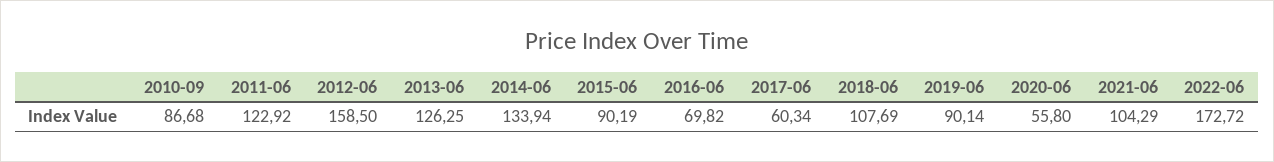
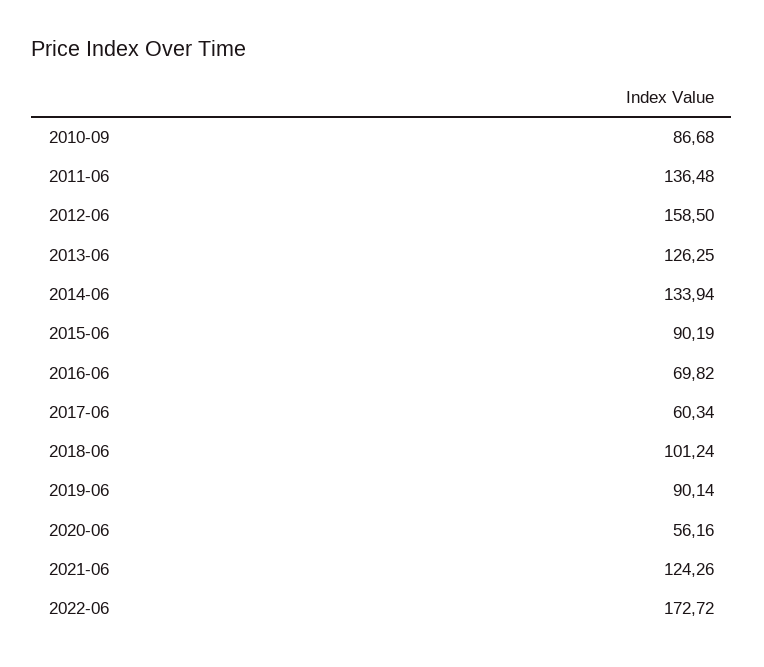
2011-06: 122.92 -> 136.48
2018-06: 107.69 -> 101.24
2020-06: 55.8 -> 56.16
2021-06: 104.29 -> 124.26

